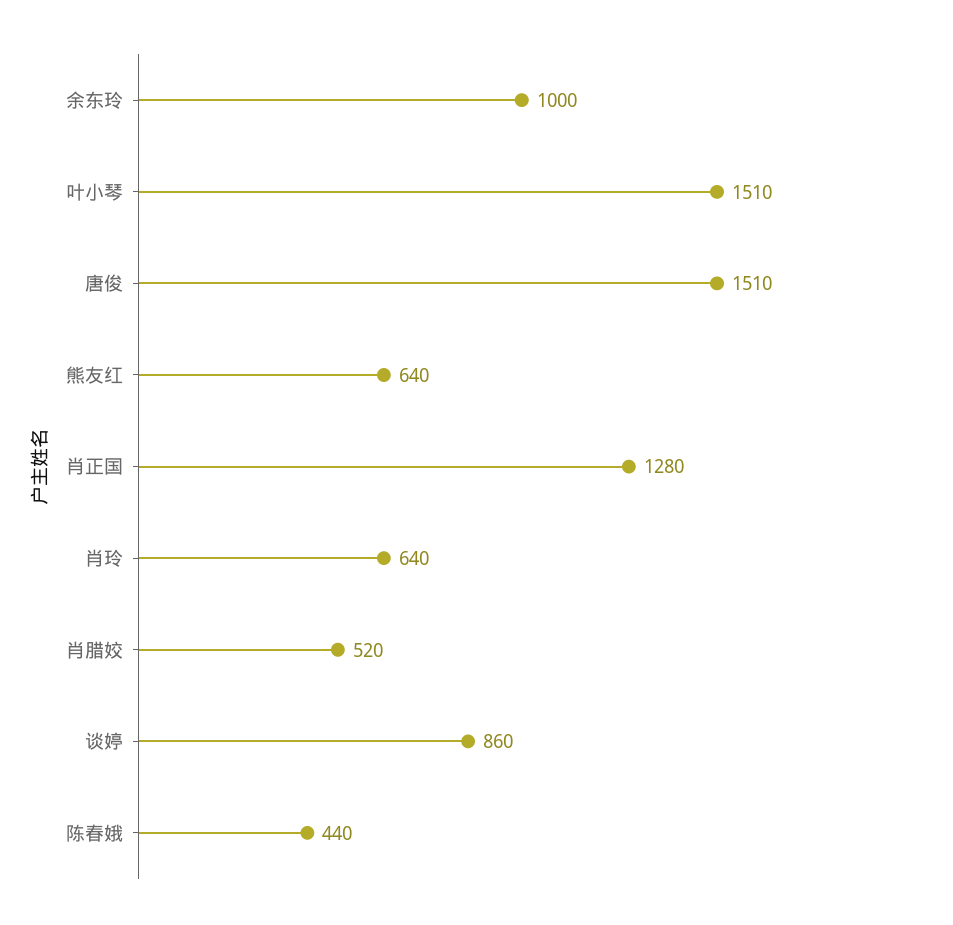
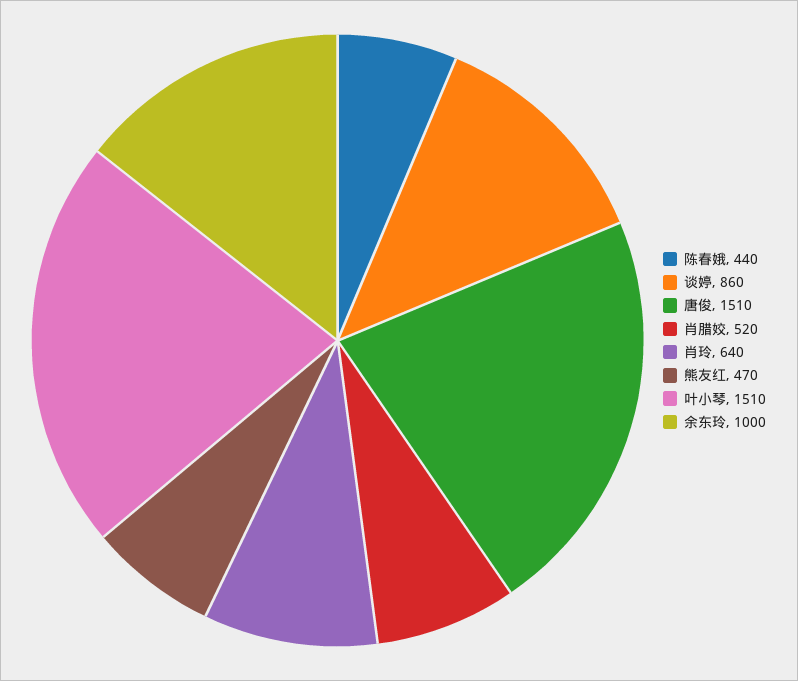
熊友红: 640 -> 470
肖正国: 1280 -> none

